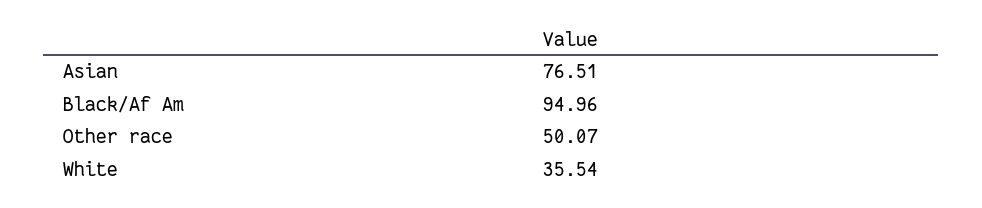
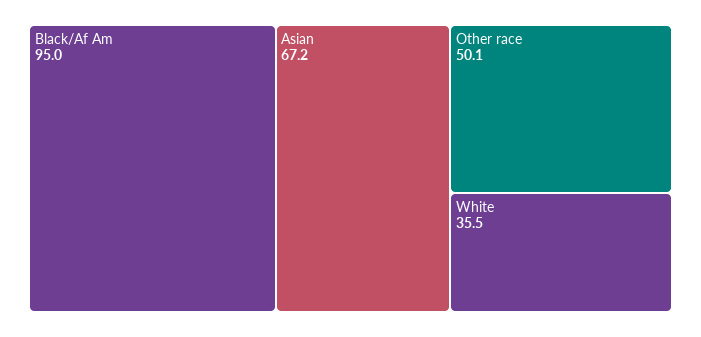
Asian: 76.51 -> 67.2

